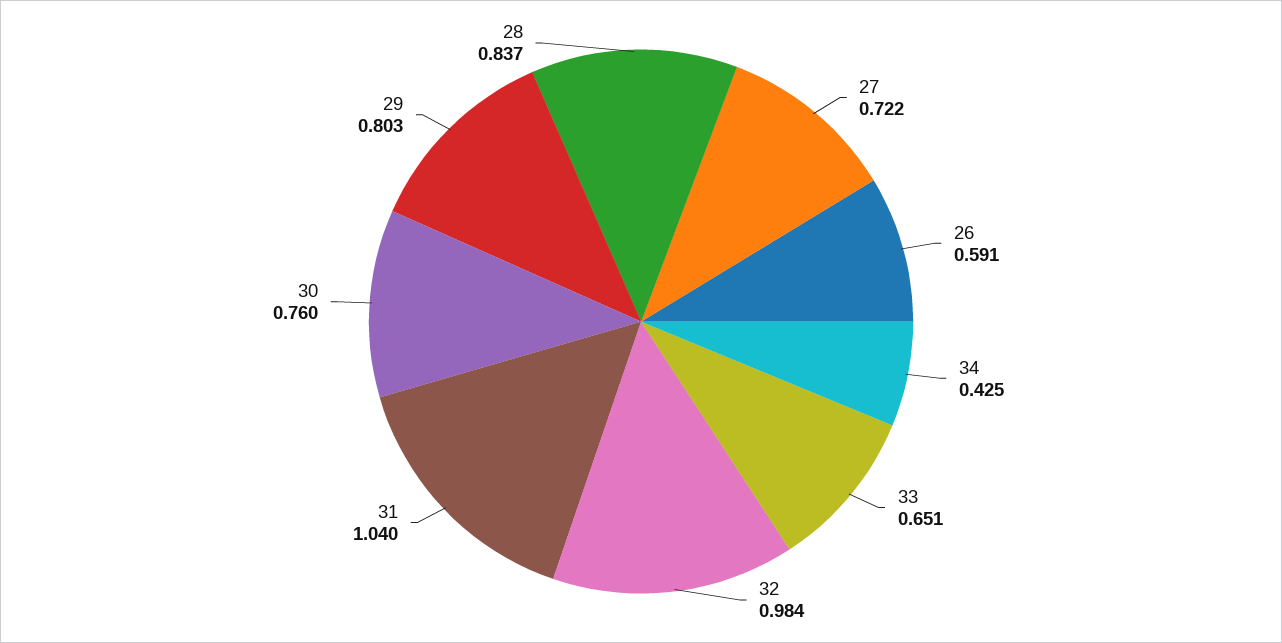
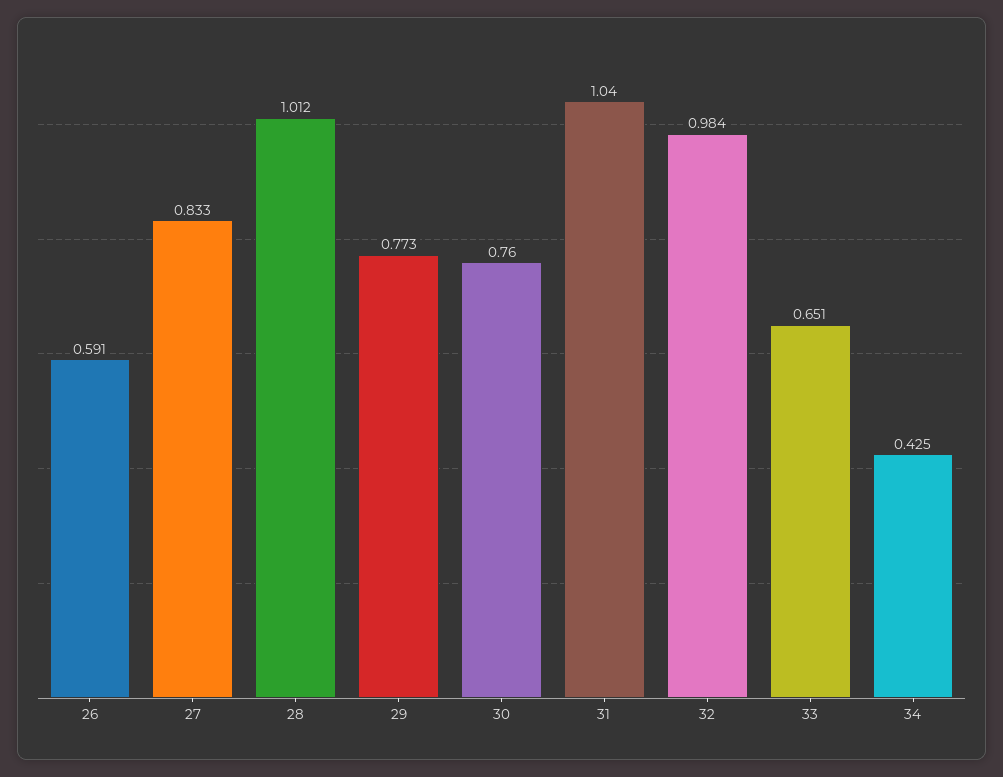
27: 0.722 -> 0.833
29: 0.803 -> 0.773
28: 0.837 -> 1.012

